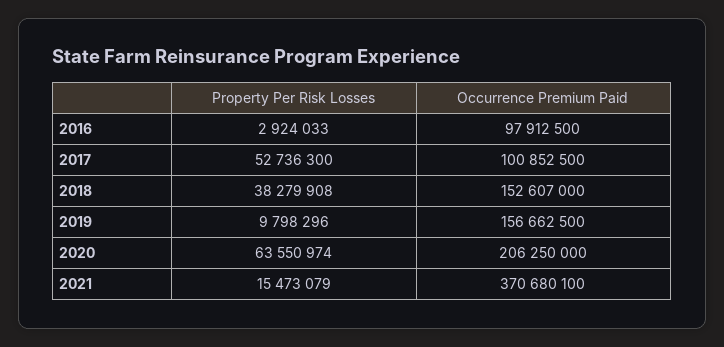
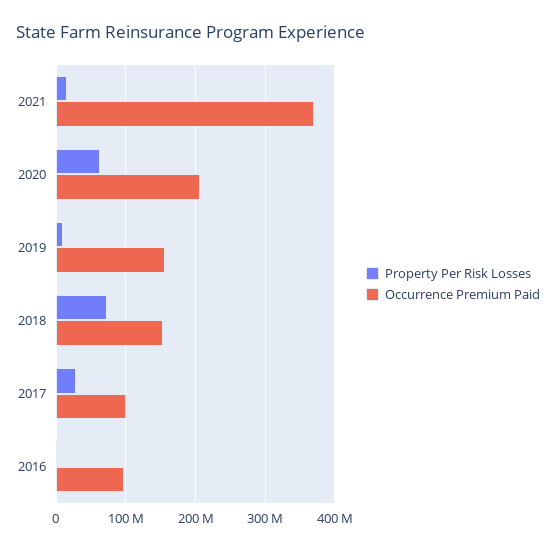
Property Per Risk Losses, 2017: 52736300 -> 30000000
Property Per Risk Losses, 2018: 38279908 -> 70000000

